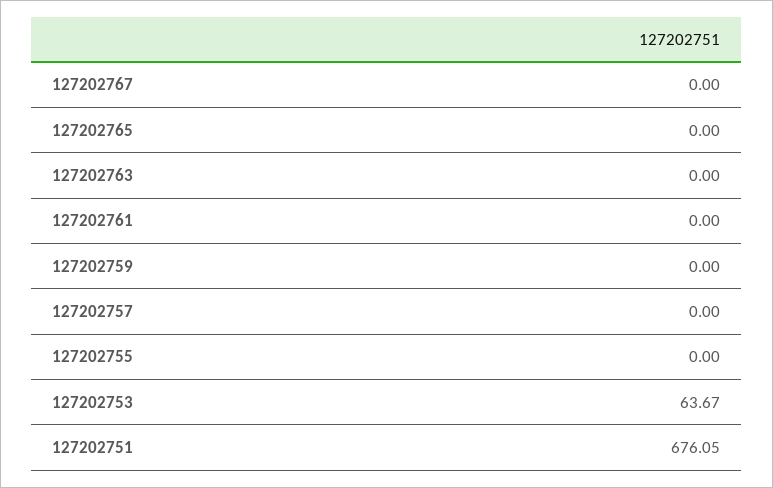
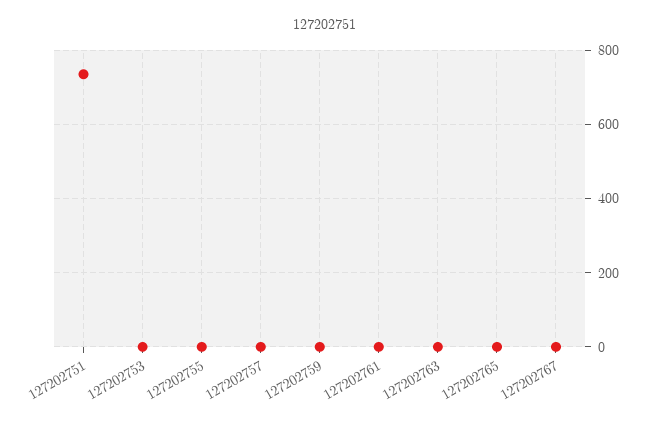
127202753: 63.67 -> 0
127202751: 676.05 -> 740

